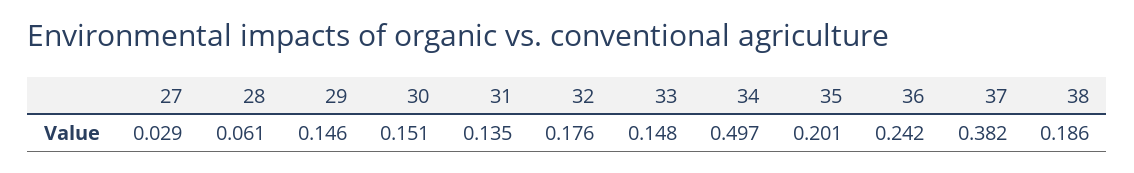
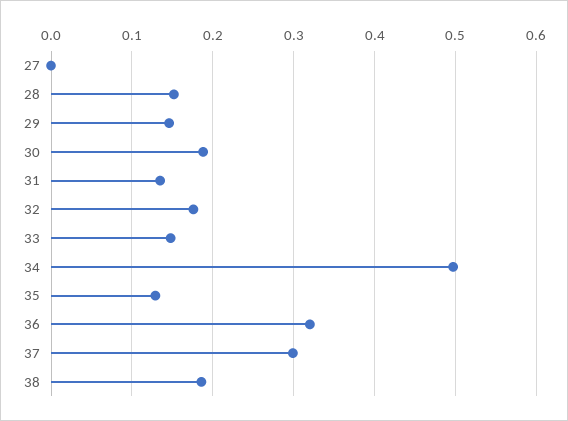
27: 0.029 -> 0
28: 0.061 -> 0.15
30: 0.151 -> 0.19
35: 0.201 -> 0.13
36: 0.242 -> 0.32
37: 0.382 -> 0.3

